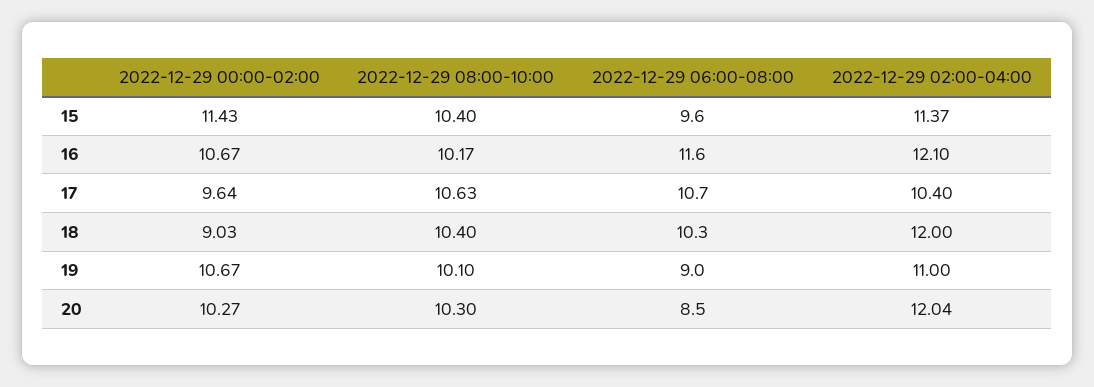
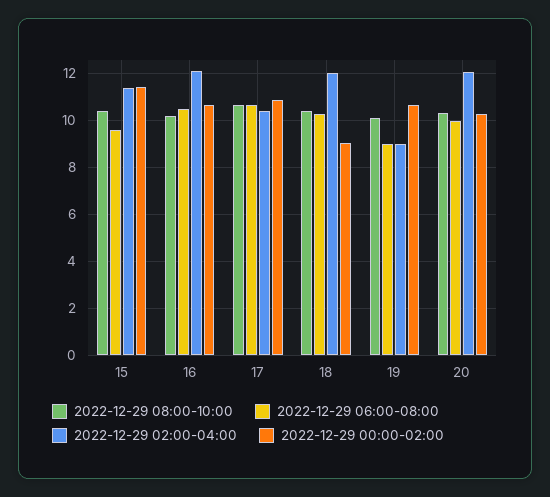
2022-12-29 06:00-08:00, 16: 11.6 -> 10.5
2022-12-29 00:00-02:00, 17: 9.64 -> 11
2022-12-29 02:00-04:00, 19: 11 -> 9
2022-12-29 06:00-08:00, 20: 8.5 -> 10

